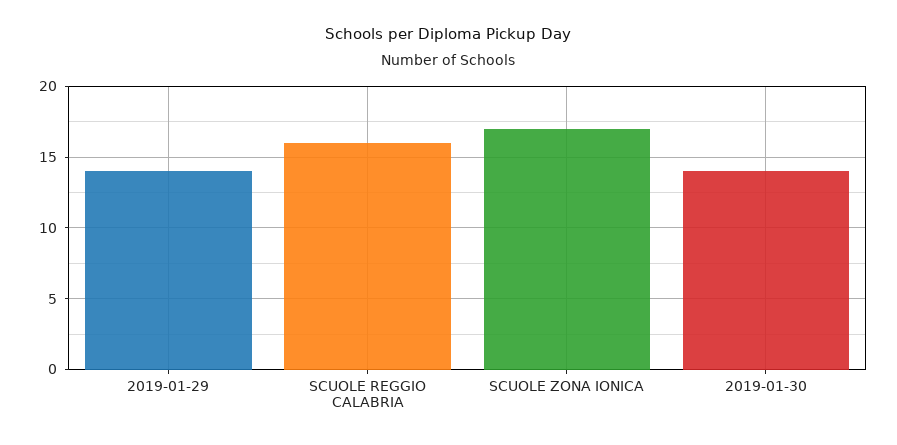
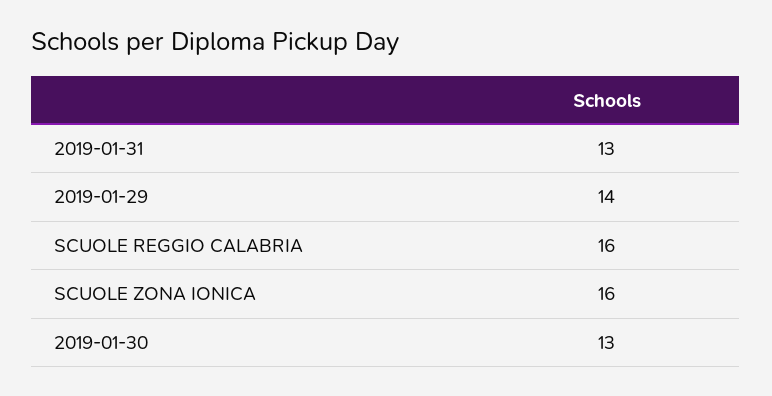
SCUOLE ZONA IONICA: 17 -> 16
2019-01-30: 14 -> 13
2019-01-31: none -> 13

